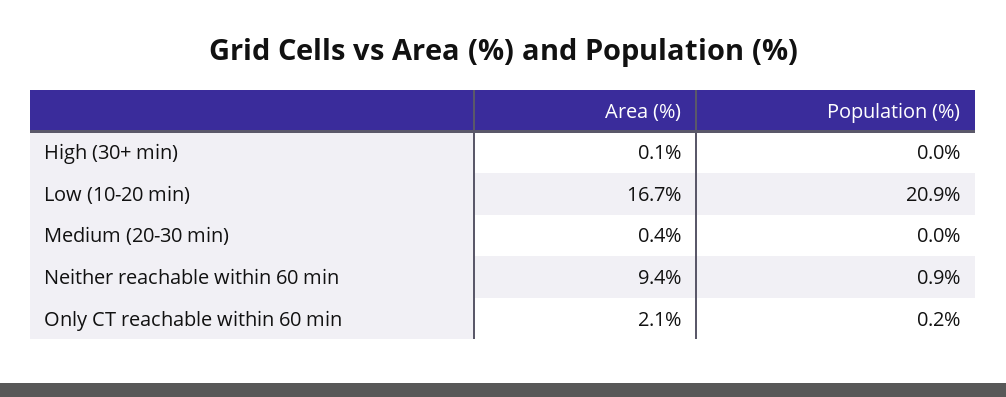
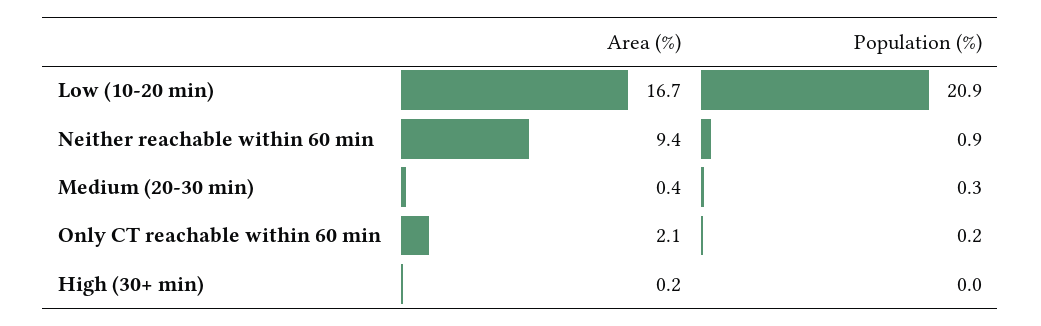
Area (%), High (30+ min): 0.1 -> 0.2
Population (%), Medium (20-30 min): 0 -> 0.3

